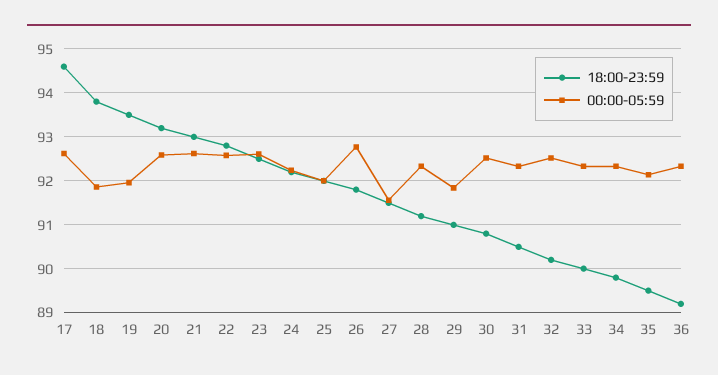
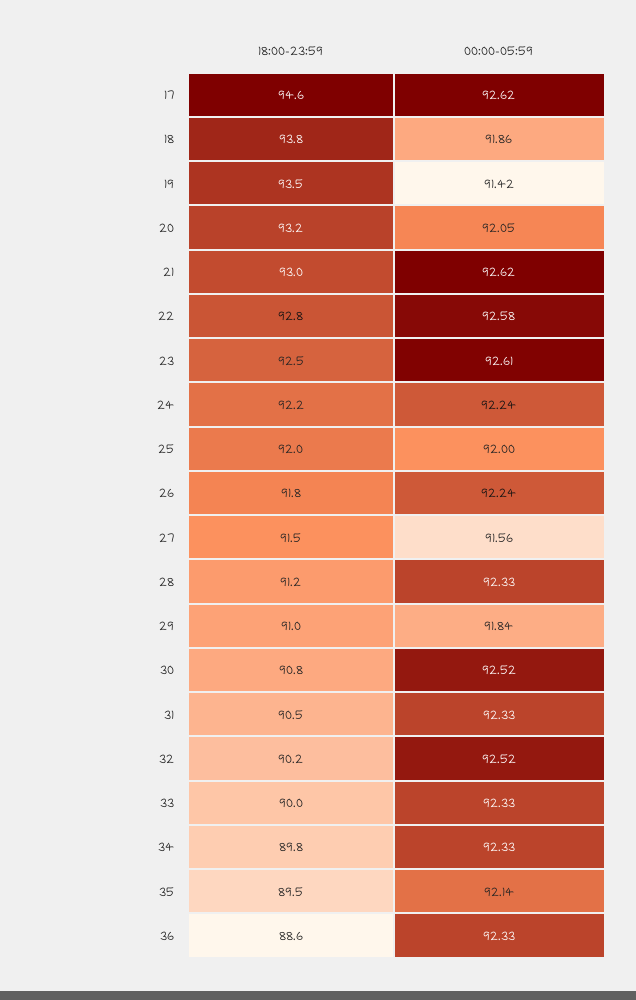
00:00-05:59, 19: 92 -> 91.42
00:00-05:59, 20: 92.6 -> 92.05
00:00-05:59, 26: 92.8 -> 92.24
18:00-23:59, 36: 89.2 -> 88.6

